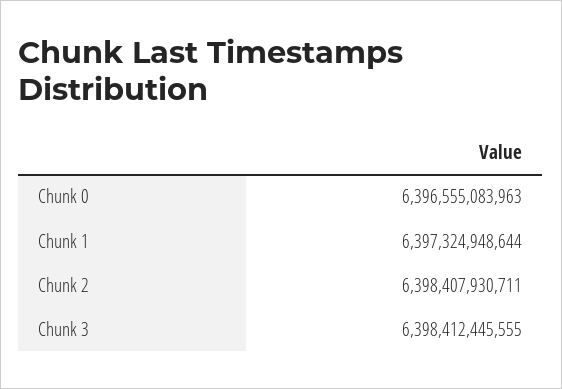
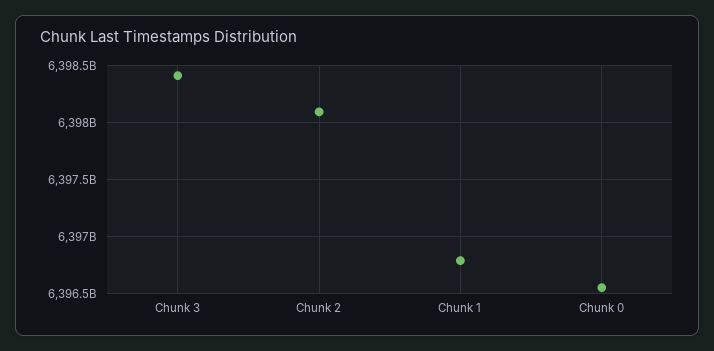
Chunk 1: 6397324948644 -> 6396800000000
Chunk 2: 6398407930711 -> 6398100000000

